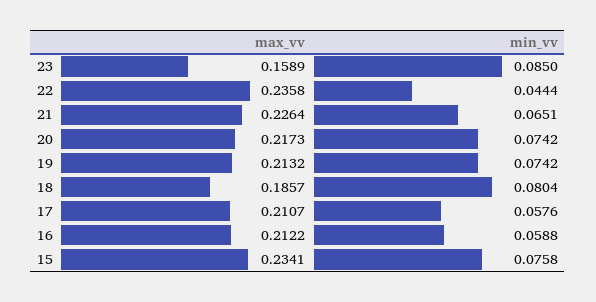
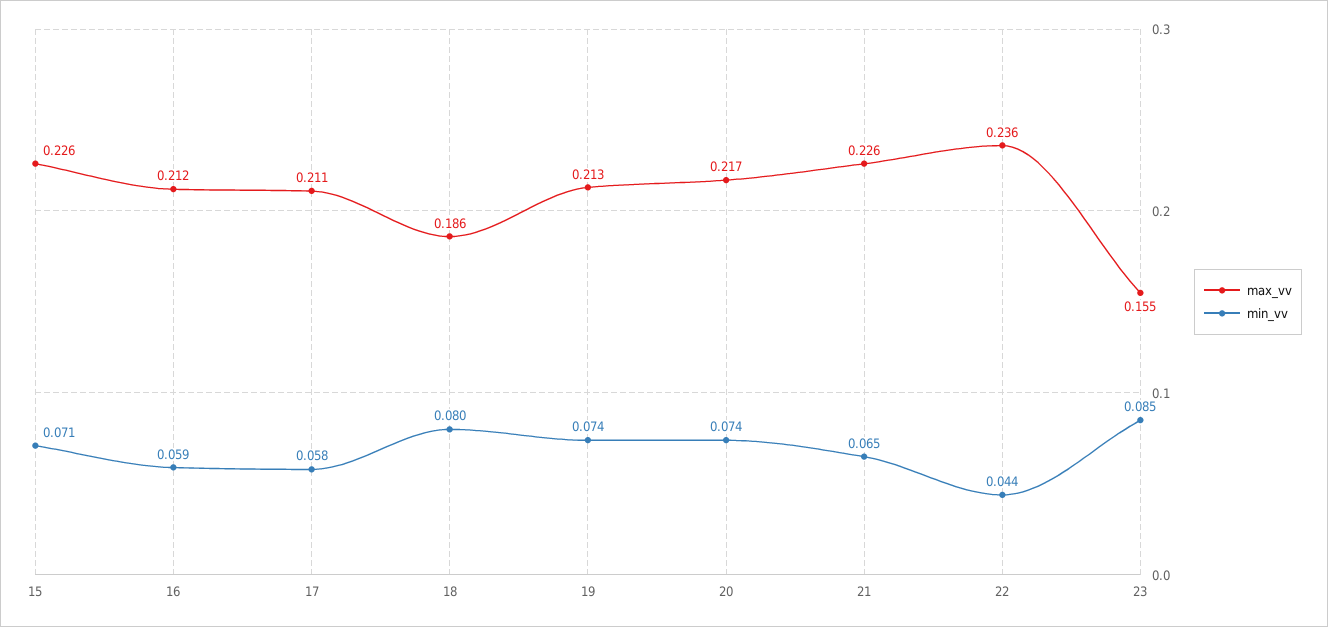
max_vv, 23: 0.1589 -> 0.155
max_vv, 15: 0.2341 -> 0.226
min_vv, 15: 0.0758 -> 0.071

